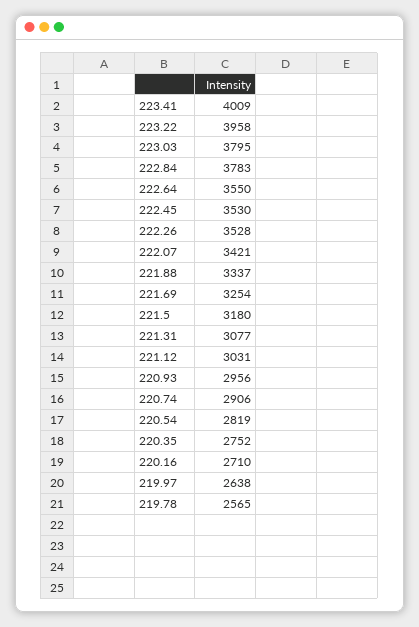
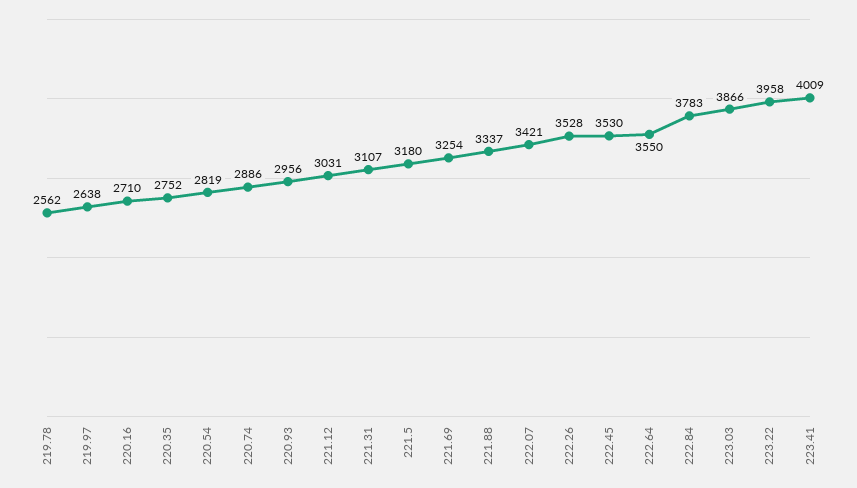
223.03: 3795 -> 3866
221.31: 3077 -> 3107
220.74: 2906 -> 2886
219.78: 2565 -> 2562

